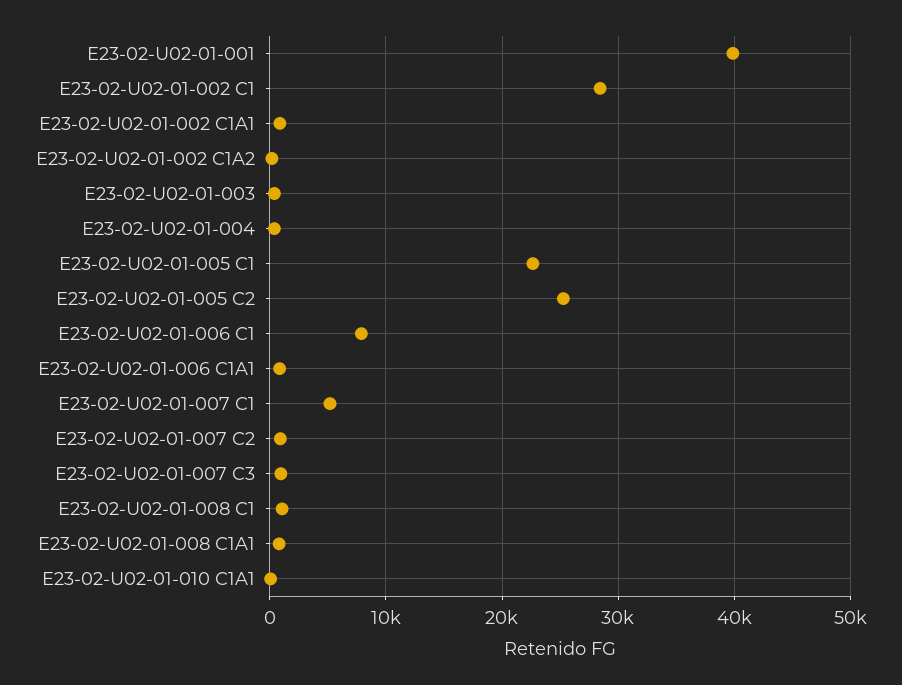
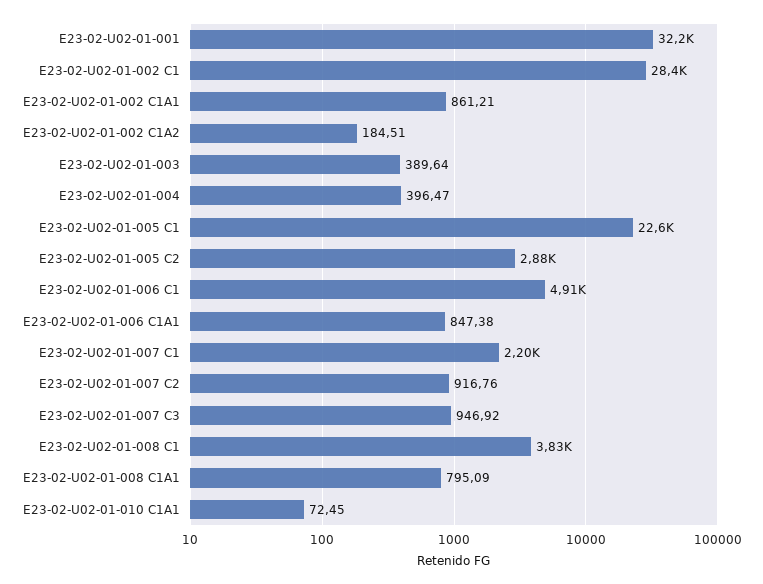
E23-02-U02-01-001: 40000 -> 32200
E23-02-U02-01-005 C2: 25000 -> 2880
E23-02-U02-01-006 C1: 8000 -> 4910
E23-02-U02-01-007 C1: 5000 -> 2200
E23-02-U02-01-008 C1: 1000 -> 3830

